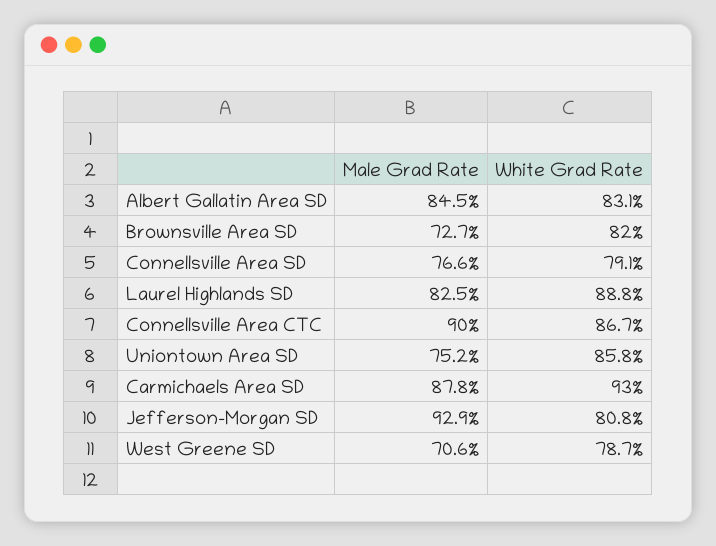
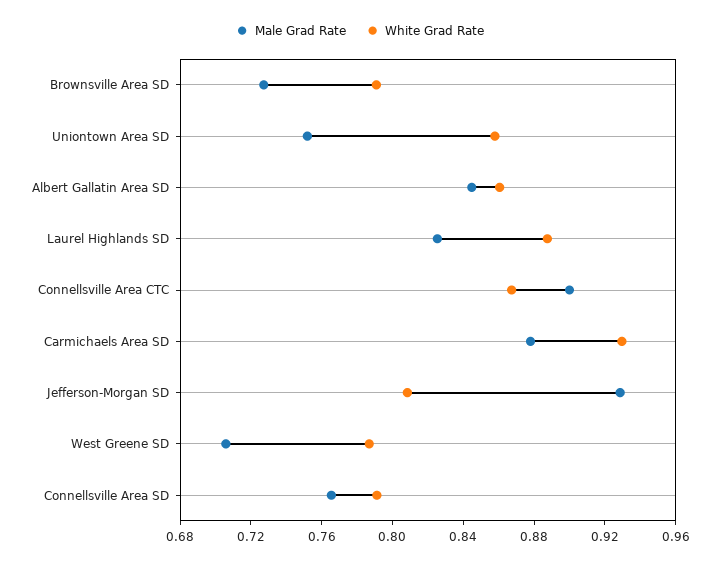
White Grad Rate, Albert Gallatin Area SD: 0.831 -> 0.86
White Grad Rate, Brownsville Area SD: 0.82 -> 0.79

